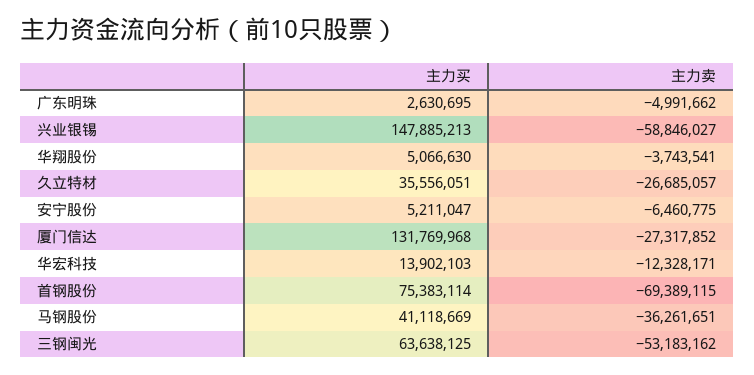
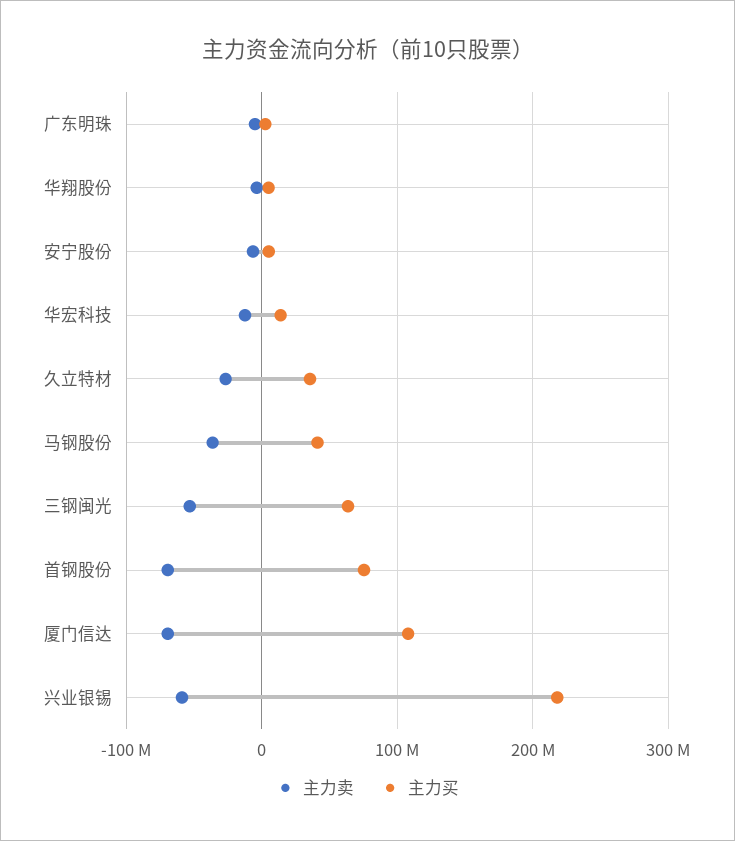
主力买, 兴业银锡: 147885213 -> 220000000
主力买, 厦门信达: 131769968 -> 110000000
主力卖, 厦门信达: -27317852 -> -70000000

